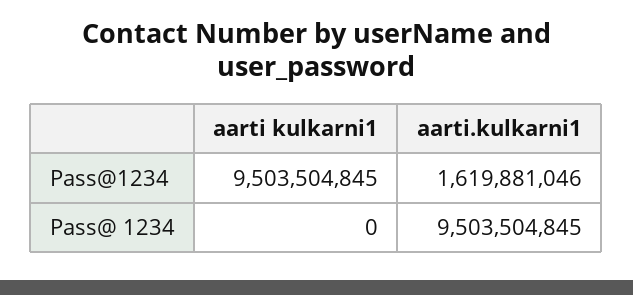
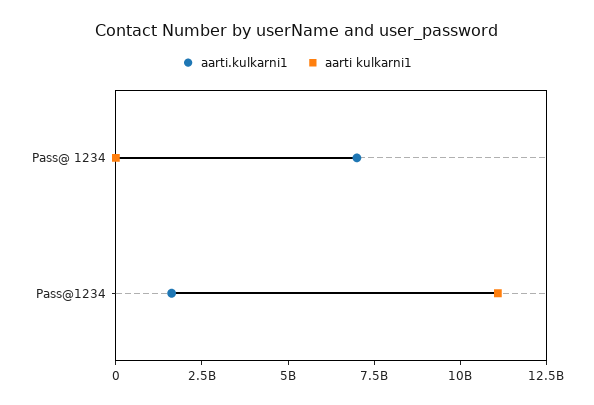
aarti kulkarni1, Pass@1234: 9503504845 -> 11000000000
aarti.kulkarni1, Pass@ 1234: 9503504845 -> 7000000000

